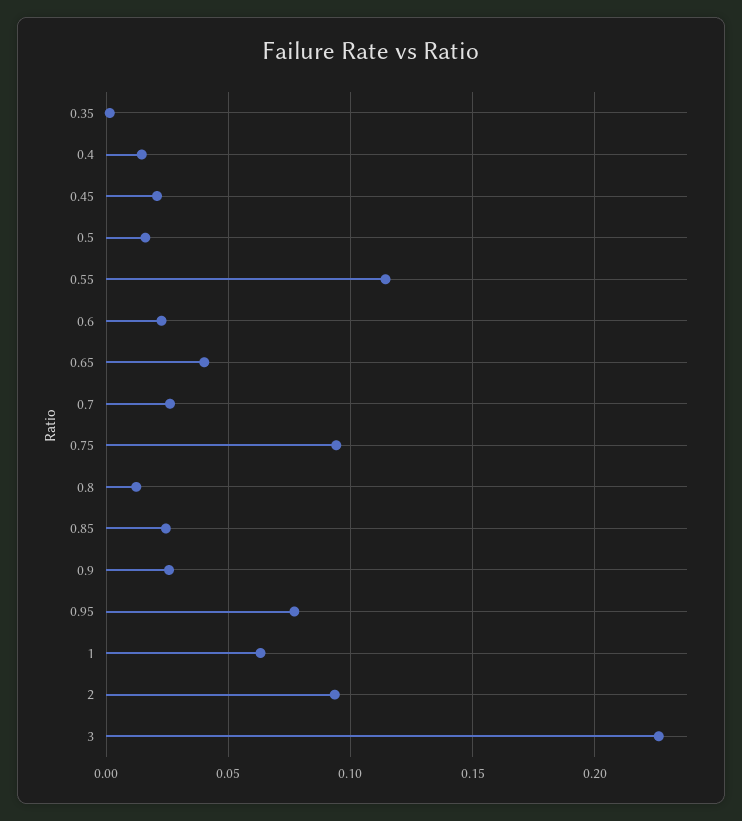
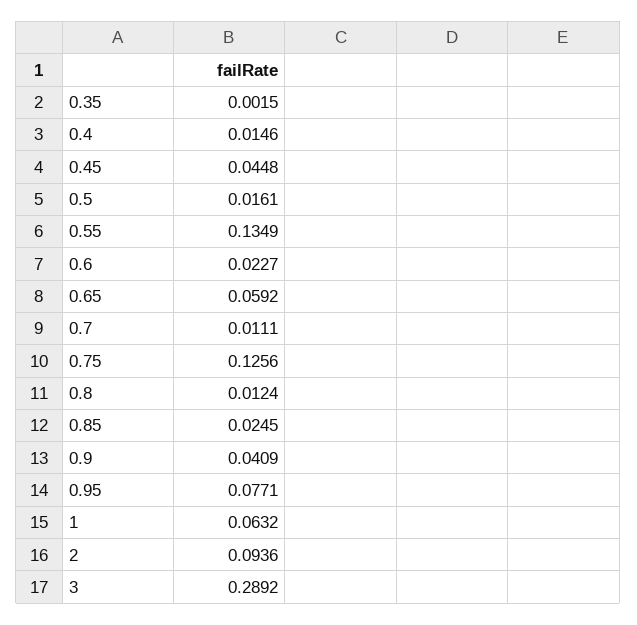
0.45: 0.02 -> 0.0448
0.55: 0.115 -> 0.1349
0.65: 0.04 -> 0.0592
0.7: 0.025 -> 0.0111
0.75: 0.095 -> 0.1256
0.9: 0.025 -> 0.0409
3: 0.225 -> 0.2892

